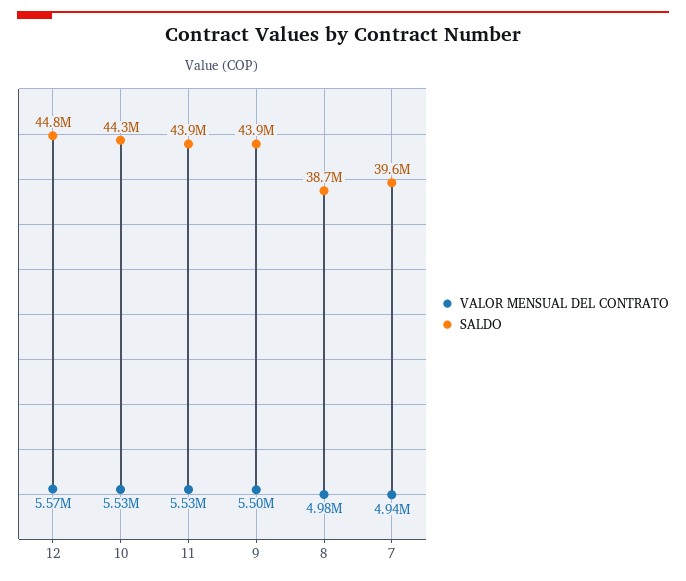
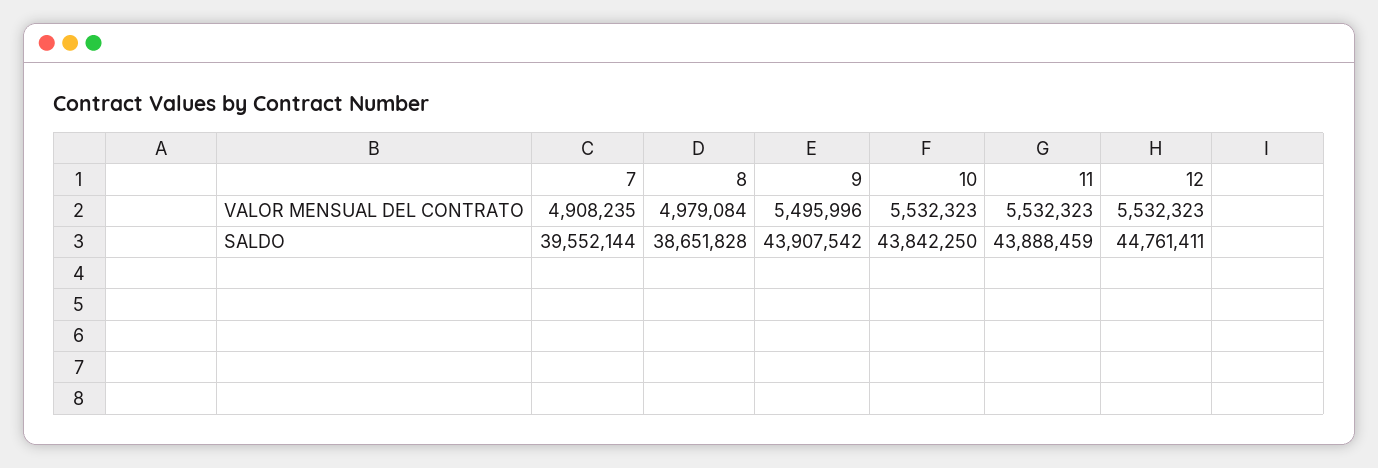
VALOR MENSUAL DEL CONTRATO, 12: 5570000 -> 5532323
SALDO, 10: 44300000 -> 43842250
VALOR MENSUAL DEL CONTRATO, 7: 4940000 -> 4908235

